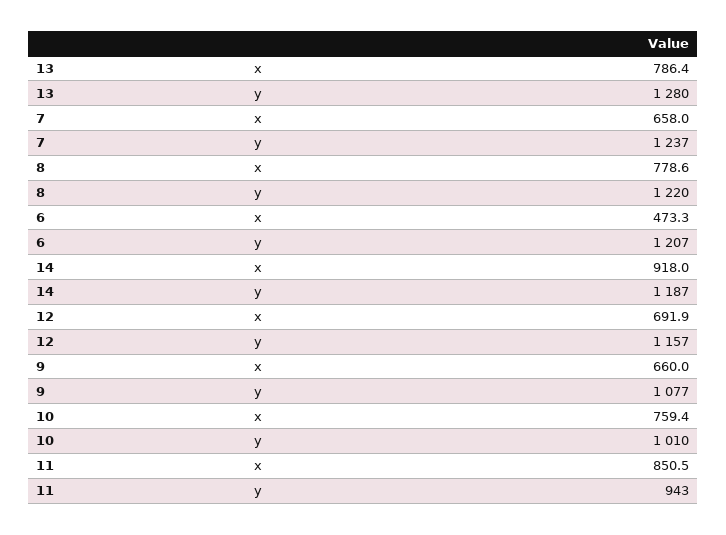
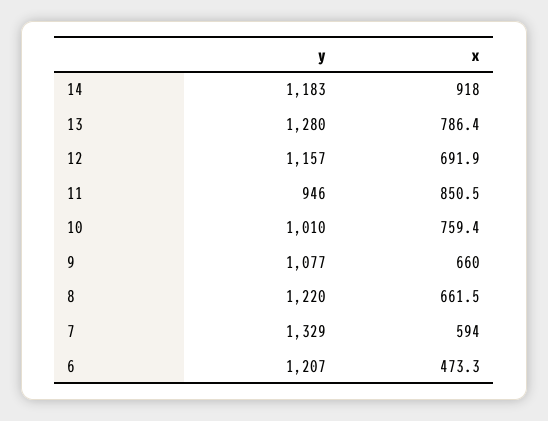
7, x: 658 -> 594
7, y: 1237 -> 1329
8, x: 778.6 -> 661.5
14, y: 1187 -> 1183
11, y: 943 -> 946

